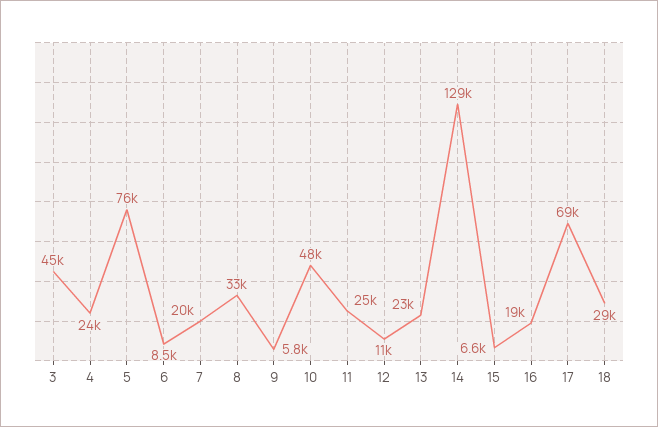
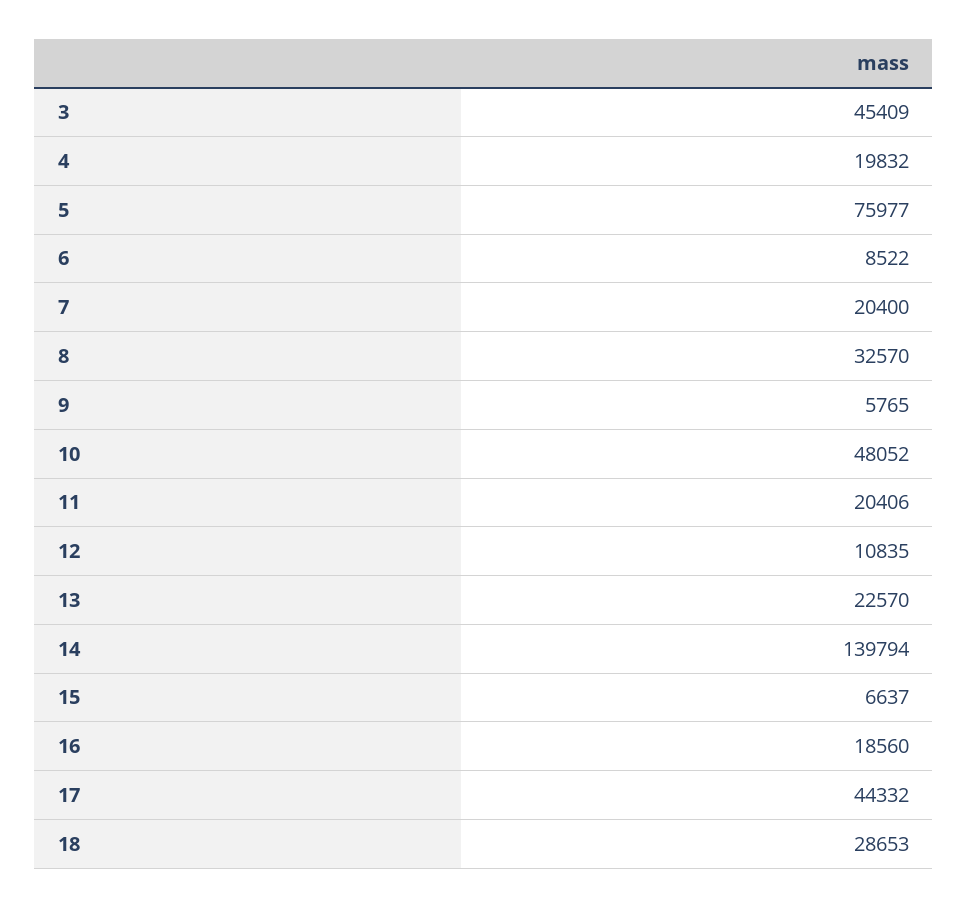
4: 24000 -> 19832
11: 25000 -> 20406
14: 129000 -> 139794
17: 69000 -> 44332

